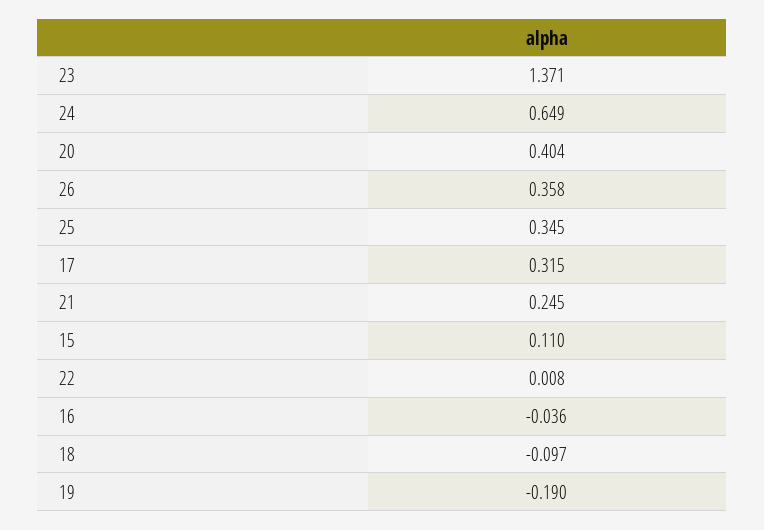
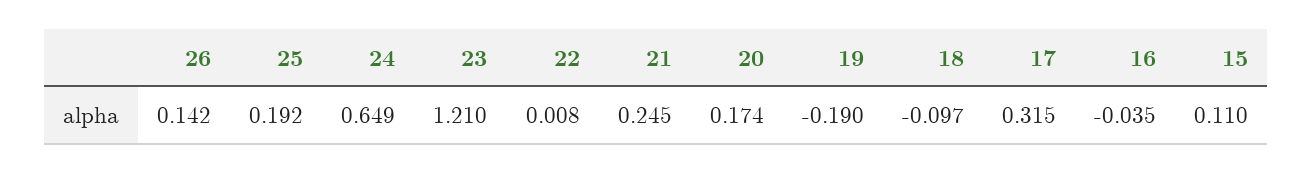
23: 1.371 -> 1.21
20: 0.404 -> 0.174
26: 0.358 -> 0.142
25: 0.345 -> 0.192
16: -0.036 -> -0.035

